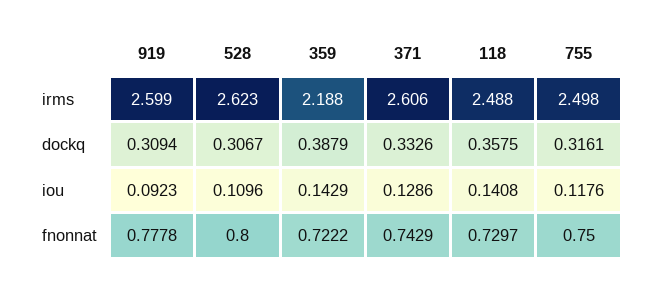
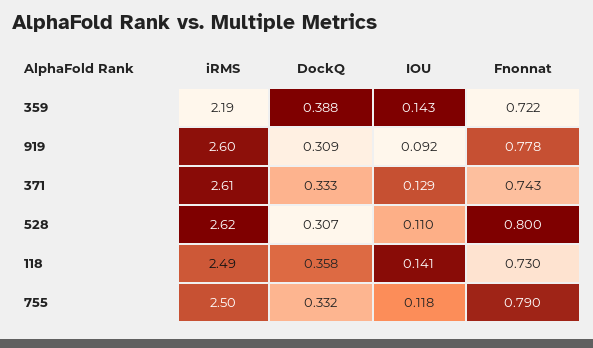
755, dockq: 0.3161 -> 0.332
755, fnonnat: 0.75 -> 0.79

